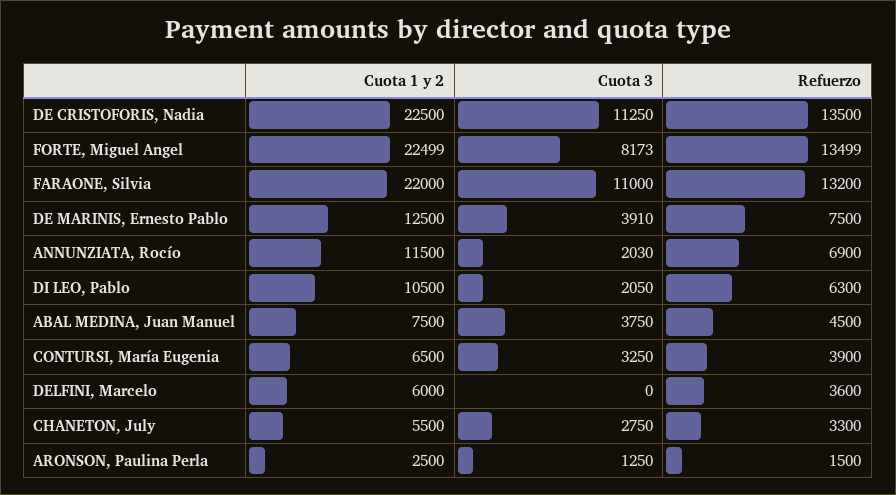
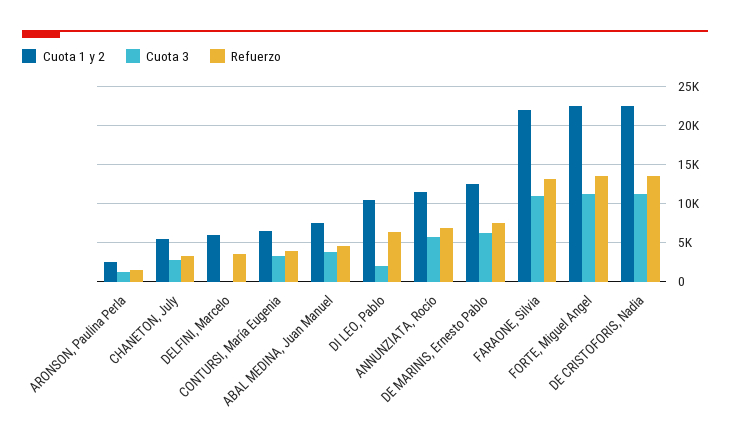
Cuota 3, FORTE, Miguel Angel: 8173 -> 11000
Cuota 3, DE MARINIS, Ernesto Pablo: 3910 -> 6000
Cuota 3, ANNUNZIATA, Rocío: 2030 -> 6000

